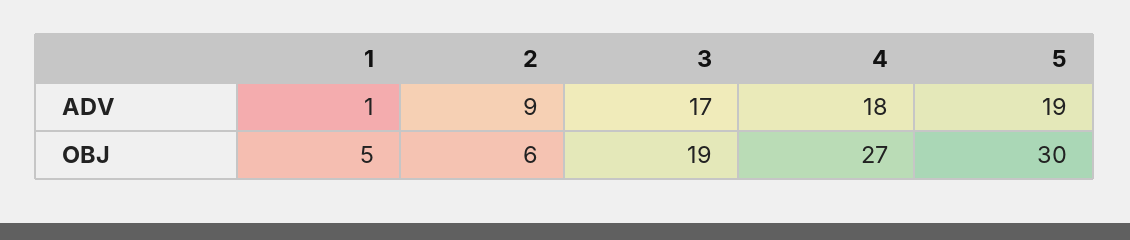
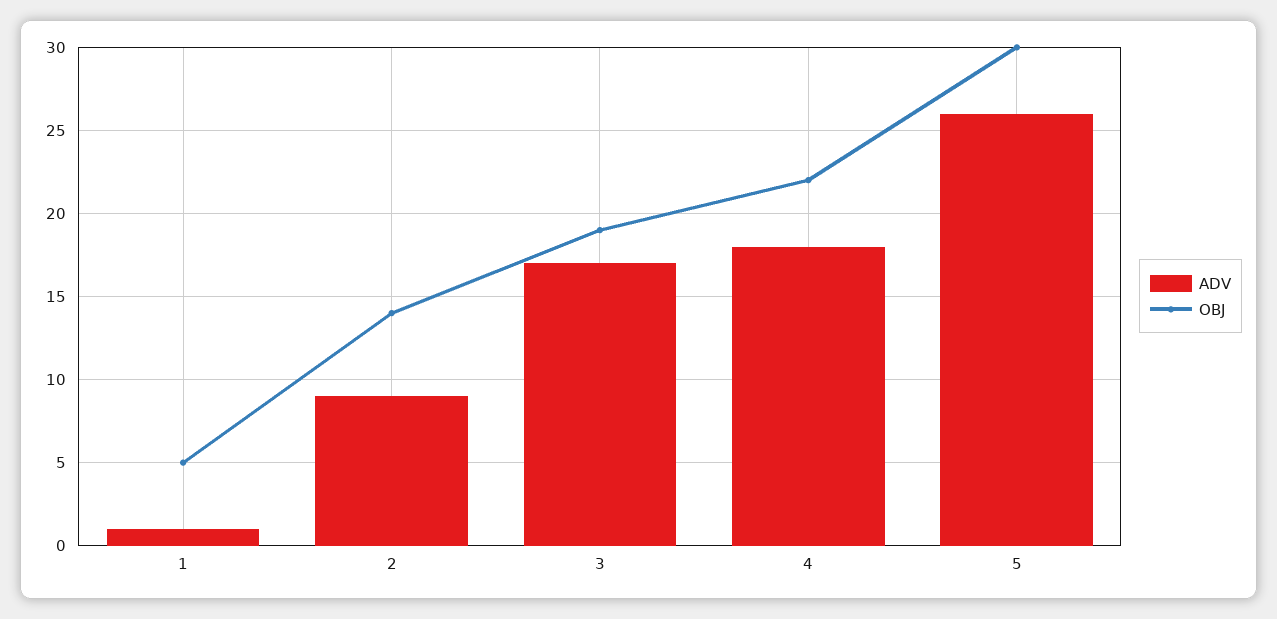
ADV, 5: 19 -> 26
OBJ, 2: 6 -> 14
OBJ, 4: 27 -> 22

